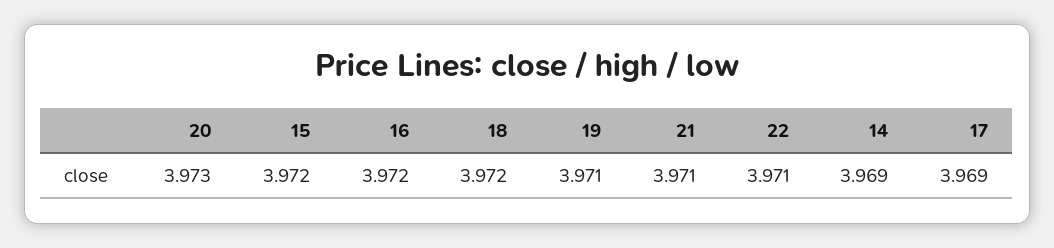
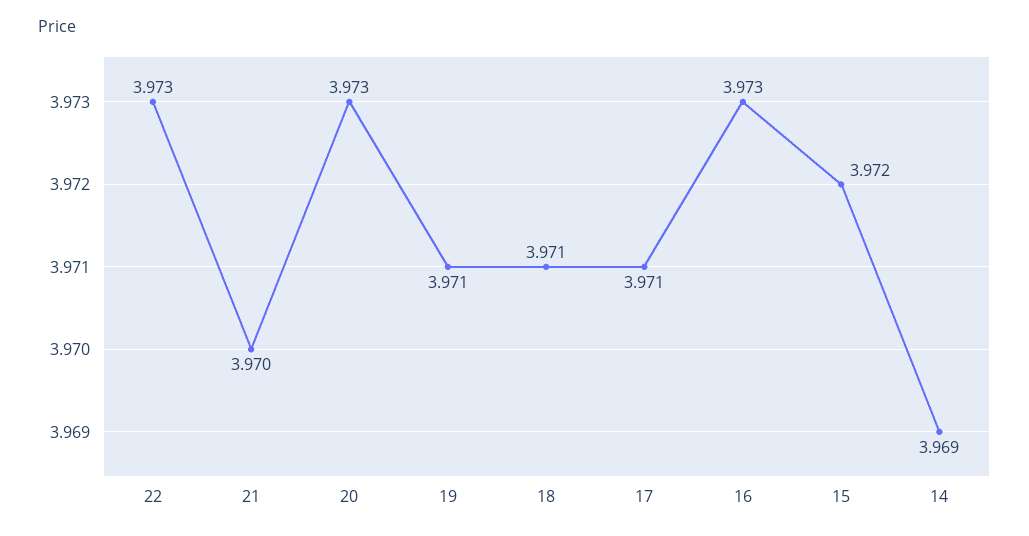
16: 3.972 -> 3.973
18: 3.972 -> 3.971
21: 3.971 -> 3.97
22: 3.971 -> 3.973
17: 3.969 -> 3.971

